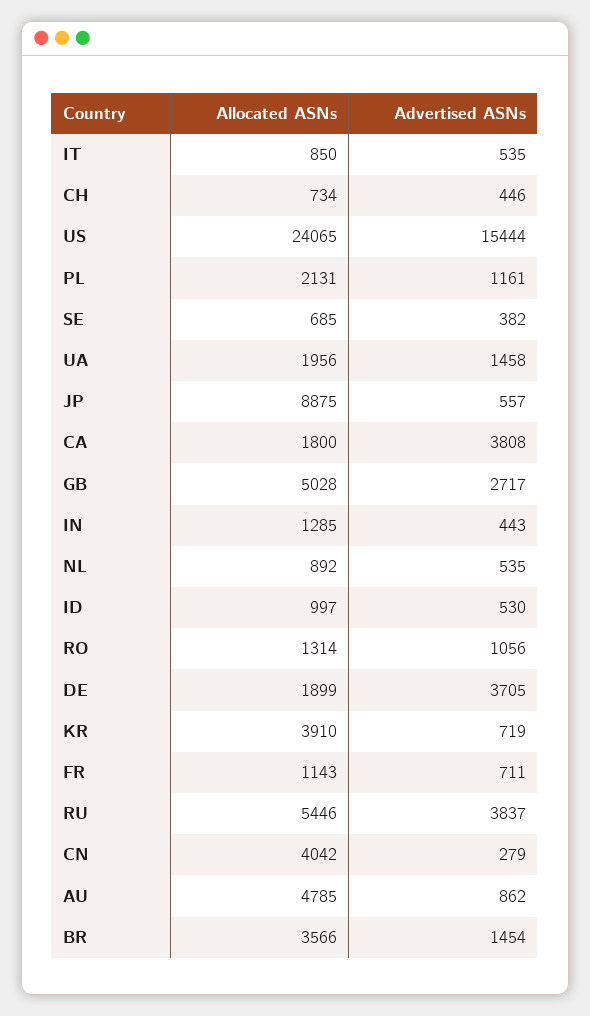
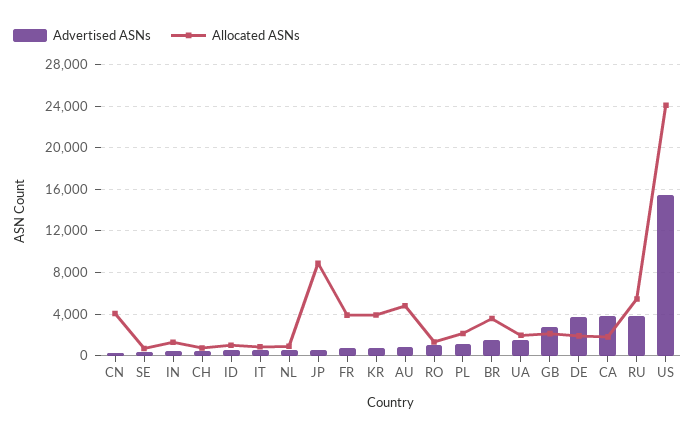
Allocated ASNs, GB: 5028 -> 2000
Allocated ASNs, FR: 1143 -> 4000

